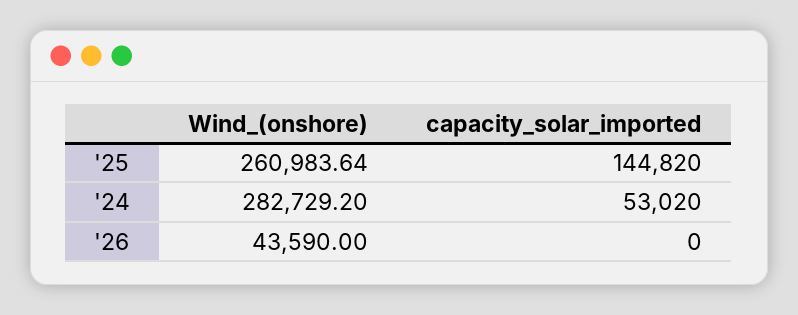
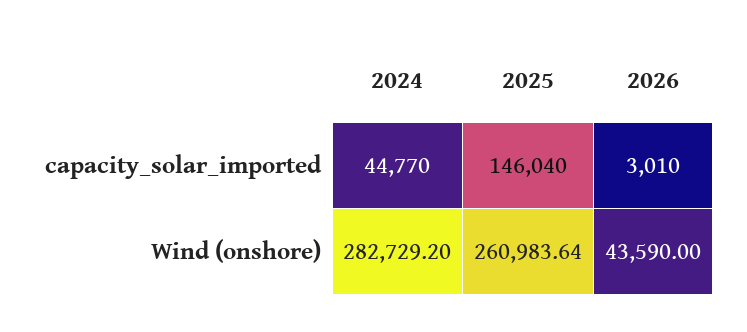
capacity_solar_imported, '25: 144820 -> 146040
capacity_solar_imported, '24: 53020 -> 44770
capacity_solar_imported, '26: 0 -> 3010

